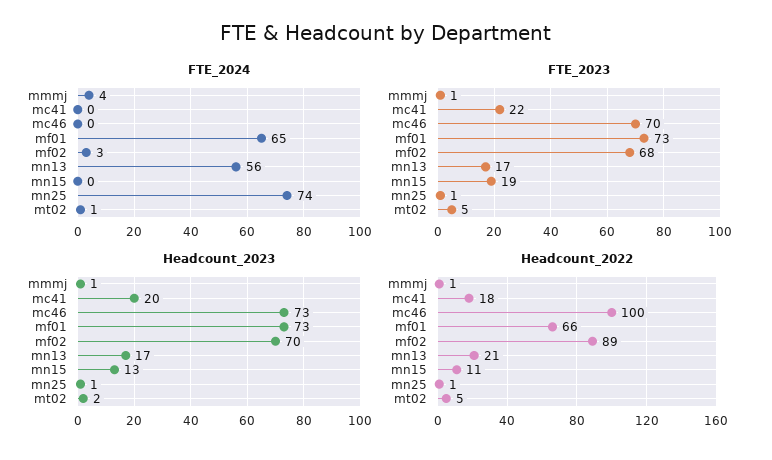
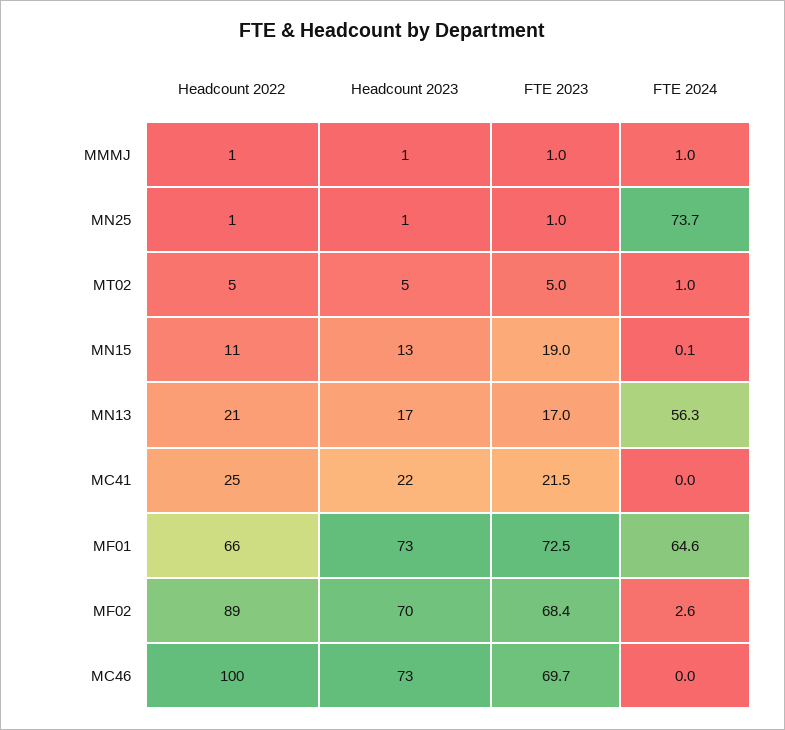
FTE_2024, mmmj: 4 -> 1
Headcount_2023, mc41: 20 -> 22
Headcount_2023, mt02: 2 -> 5
Headcount_2022, mc41: 18 -> 25

